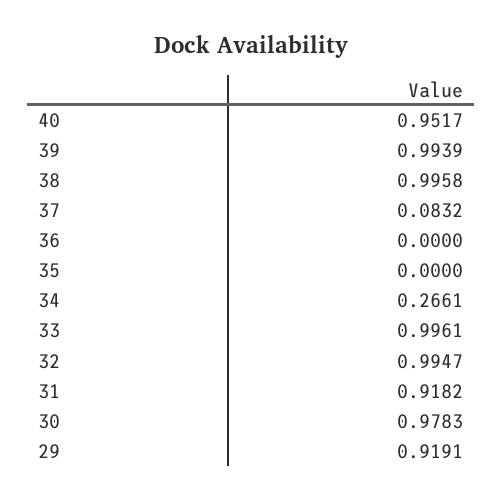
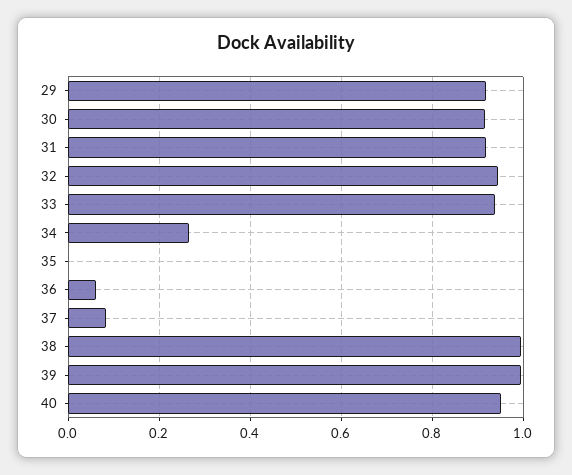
36: 0 -> 0.06
33: 0.9961 -> 0.94
32: 0.9947 -> 0.94
30: 0.9783 -> 0.92

